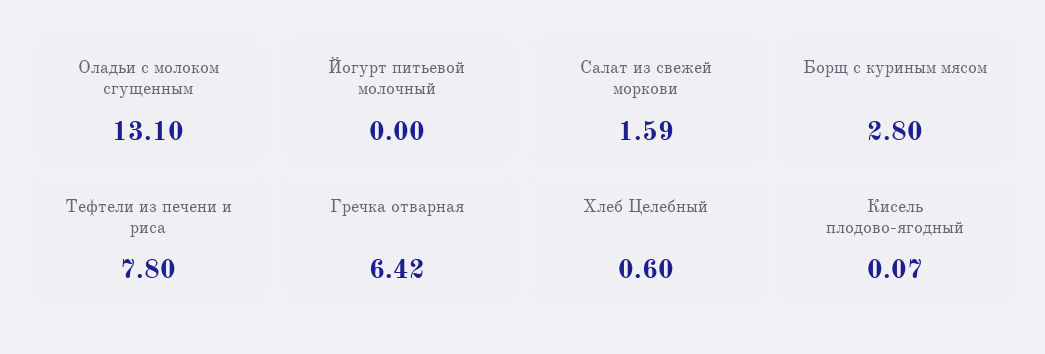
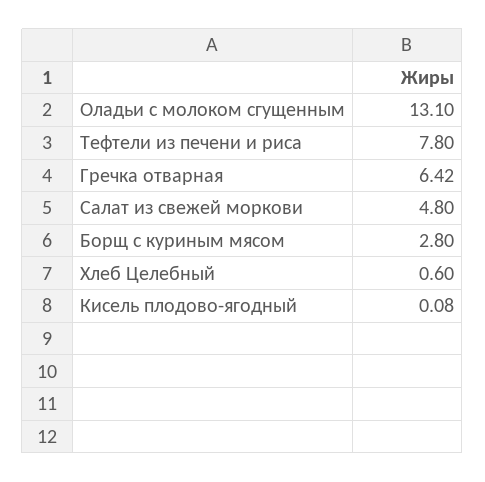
Йогурт питьевой молочный: 0 -> none
Салат из свежей моркови: 1.59 -> 4.8
Кисель плодово-ягодный: 0.07 -> 0.08

